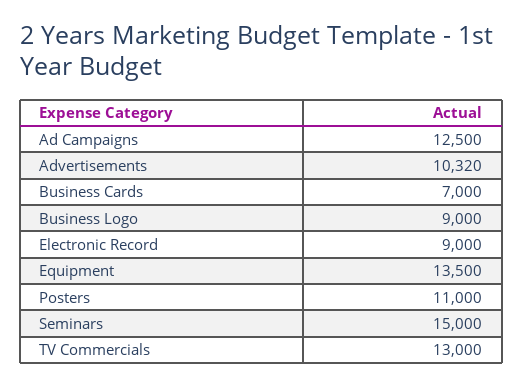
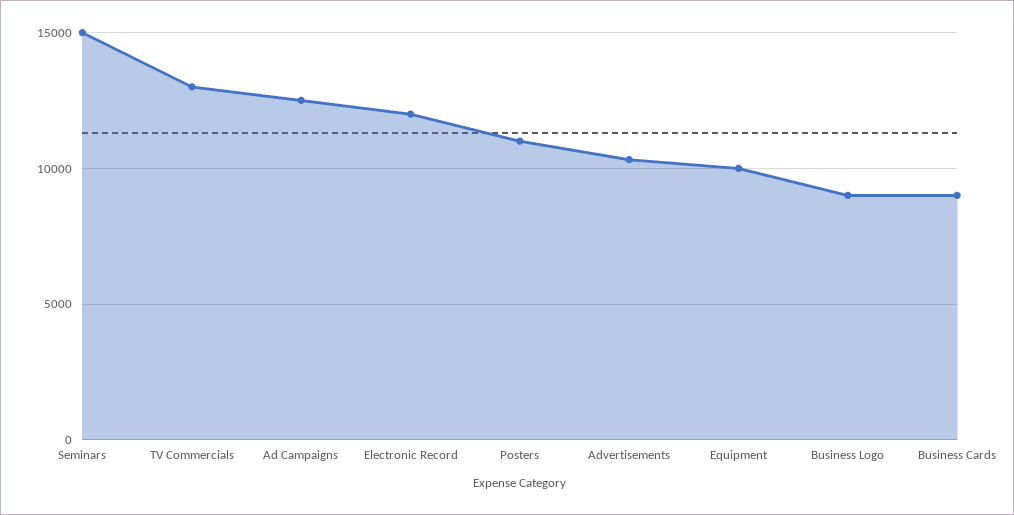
Business Cards: 7000 -> 9000
Electronic Record: 9000 -> 12000
Equipment: 13500 -> 10000

